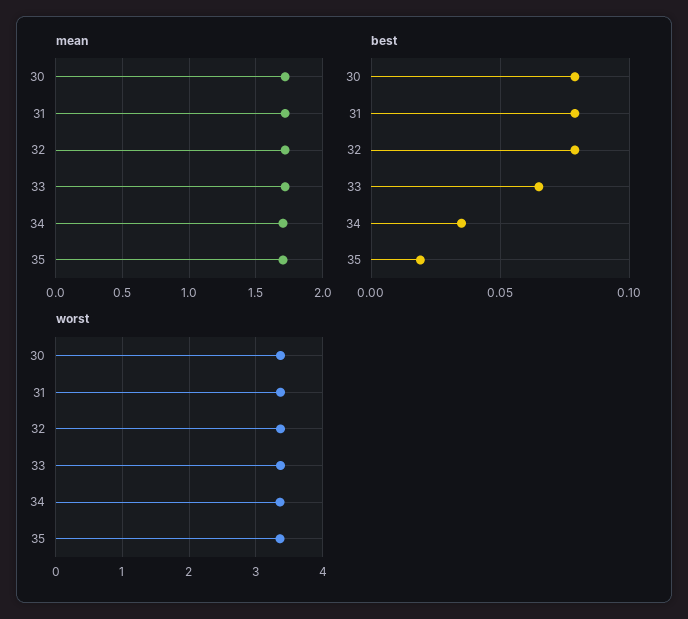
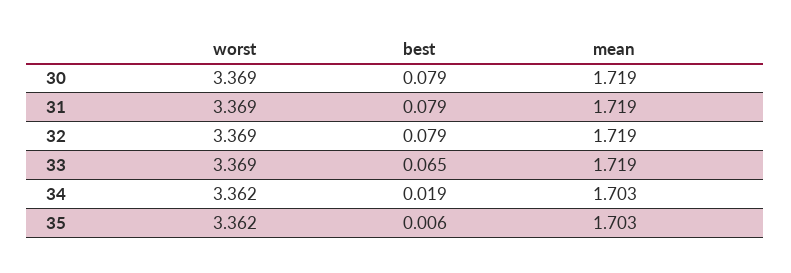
best, 34: 0.035 -> 0.019
best, 35: 0.02 -> 0.006

